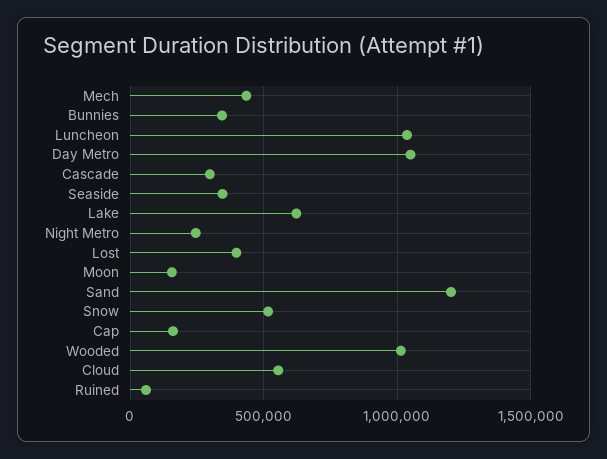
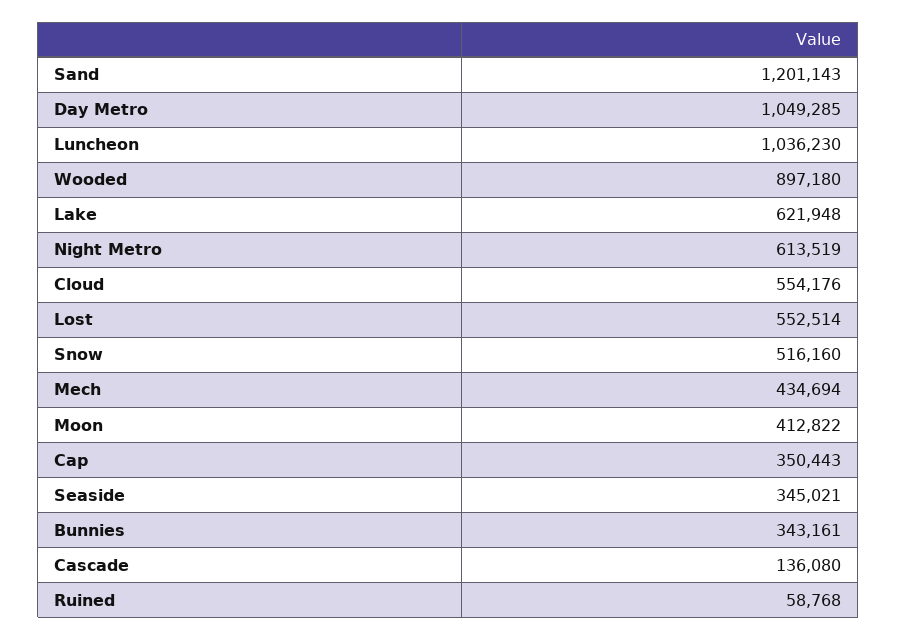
Cascade: 300000 -> 136080
Night Metro: 250000 -> 613519
Lost: 400000 -> 552514
Moon: 150000 -> 412822
Cap: 150000 -> 350443
Wooded: 1000000 -> 897180

